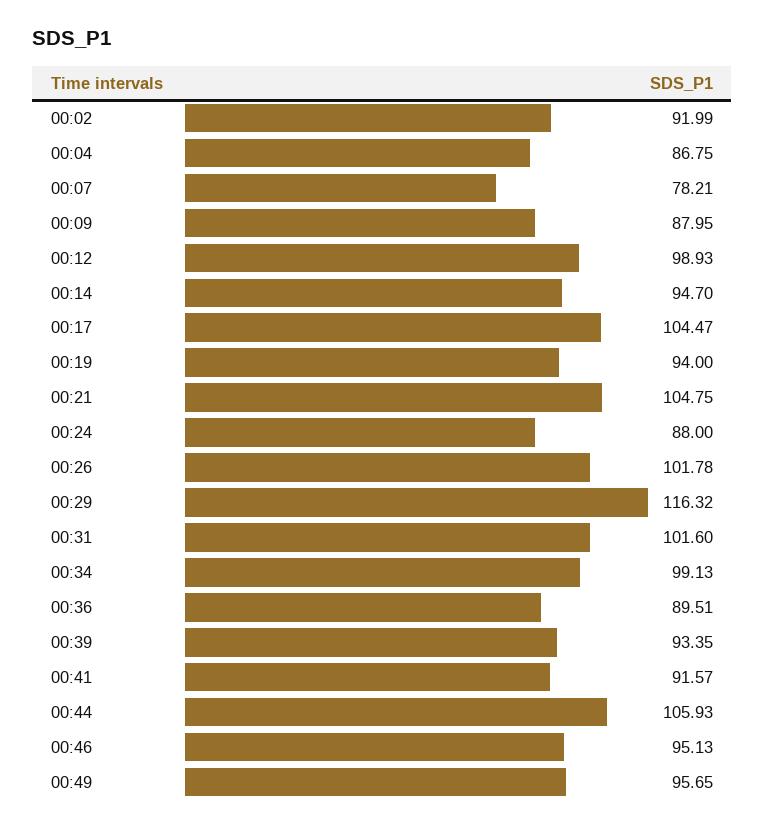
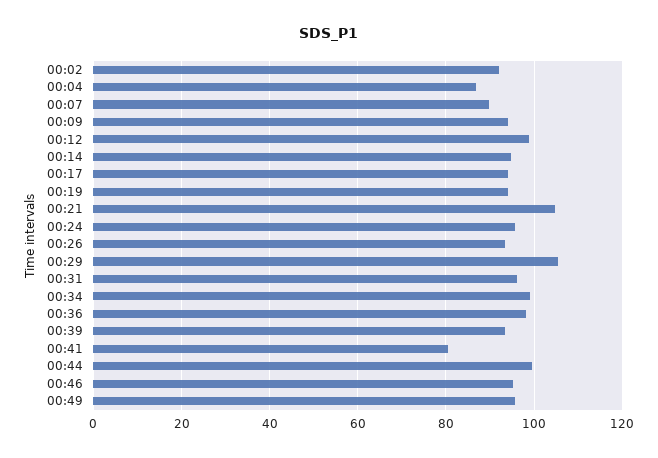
00:07: 78.21 -> 90
00:09: 87.95 -> 94
00:17: 104.47 -> 94
00:24: 88 -> 96
00:26: 101.78 -> 94
00:29: 116.32 -> 106
00:31: 101.6 -> 96
00:36: 89.51 -> 98
00:41: 91.57 -> 80
00:44: 105.93 -> 100

